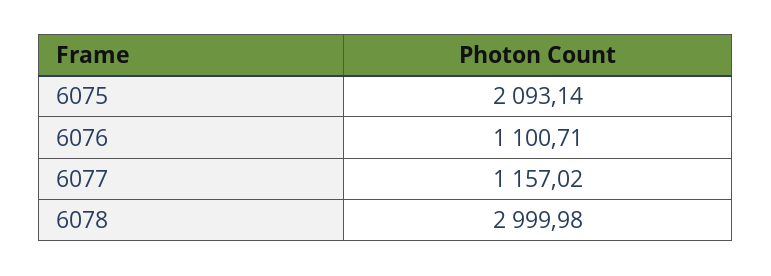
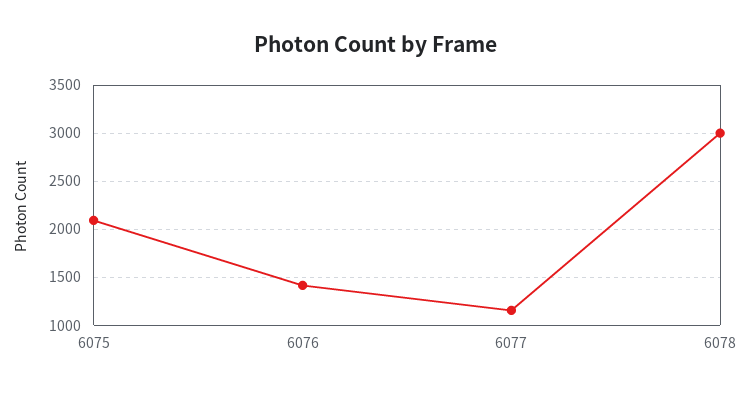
6076: 1100.71 -> 1400

